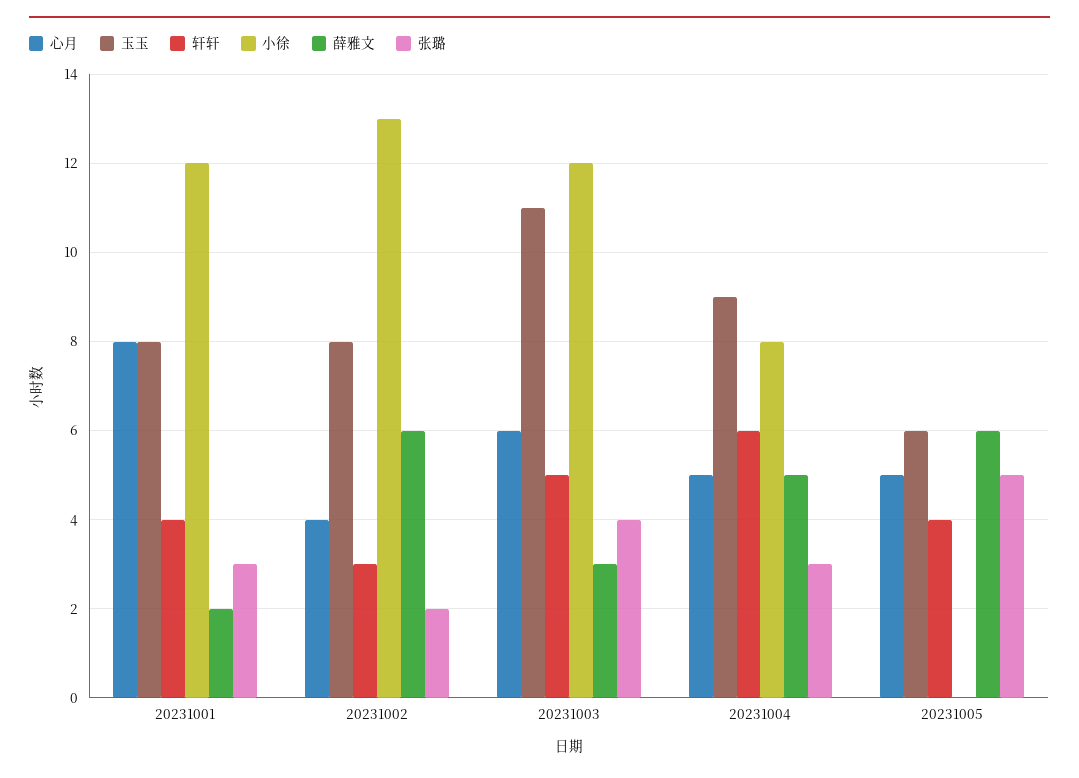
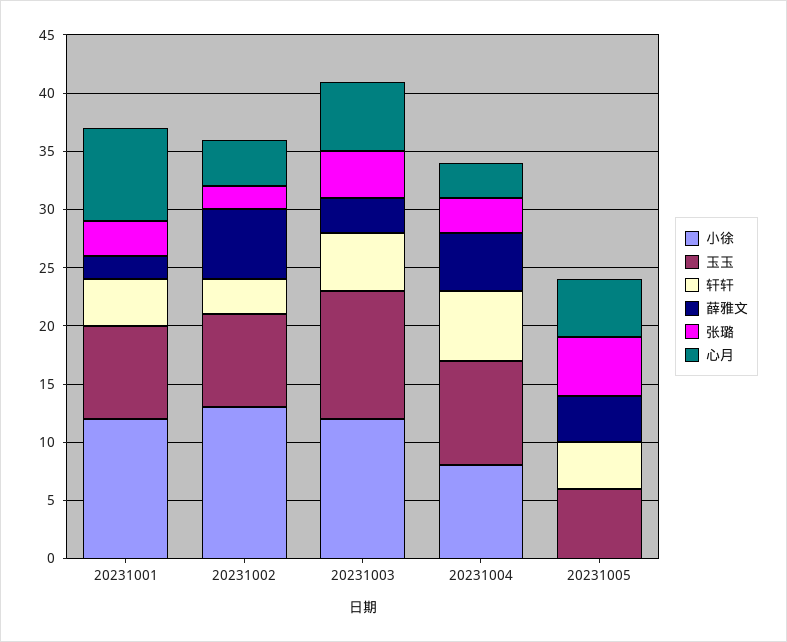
心月, 20231004: 5 -> 3
薛雅文, 20231005: 6 -> 4

